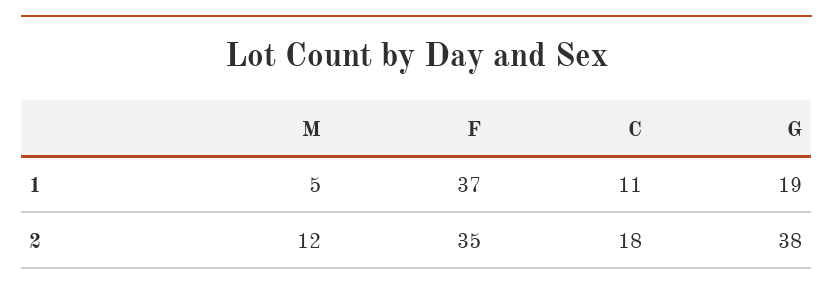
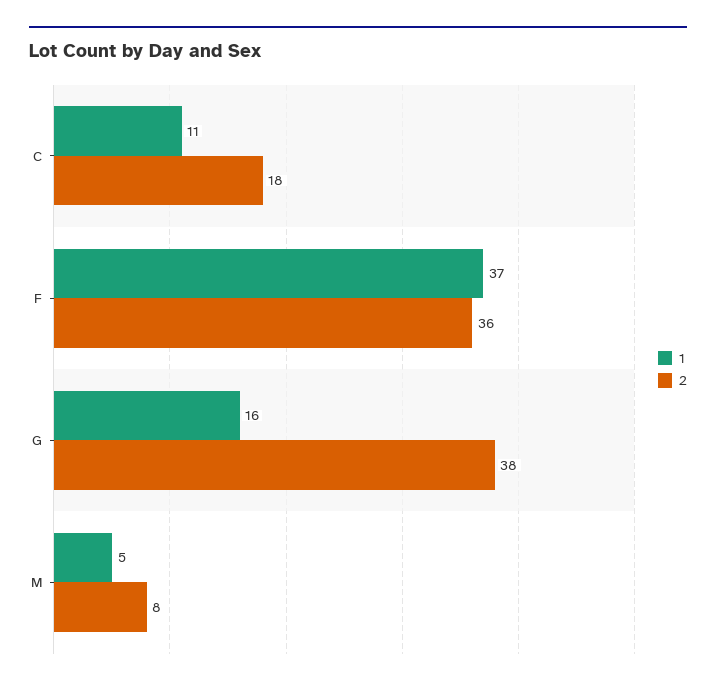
1, G: 19 -> 16
2, M: 12 -> 8
2, F: 35 -> 36

